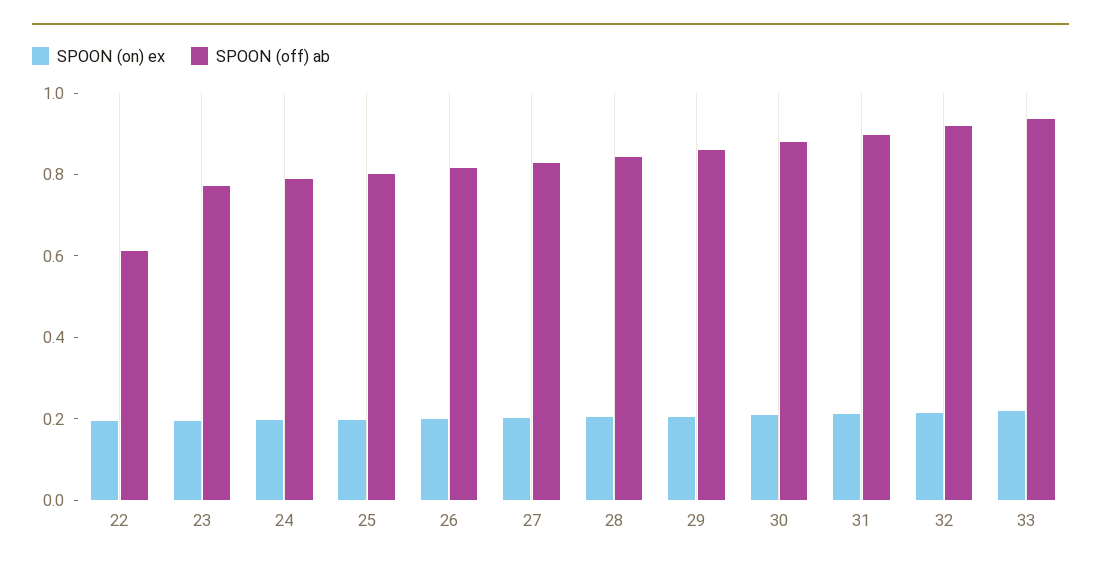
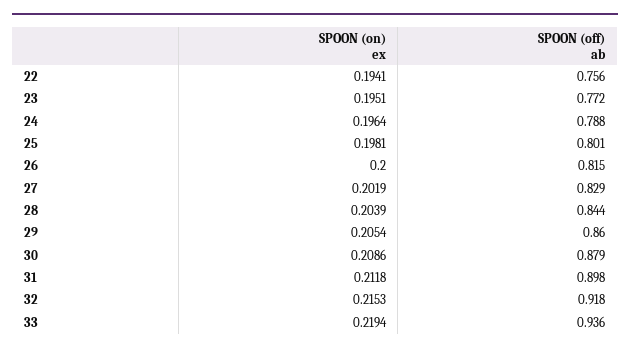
SPOON (off) ab, 22: 0.6 -> 0.756

